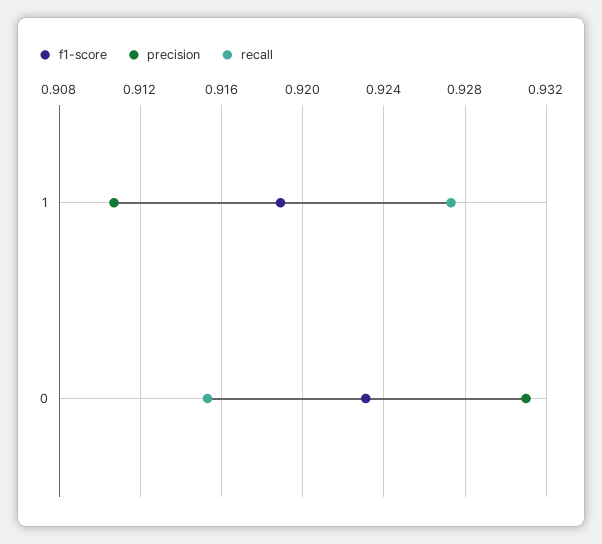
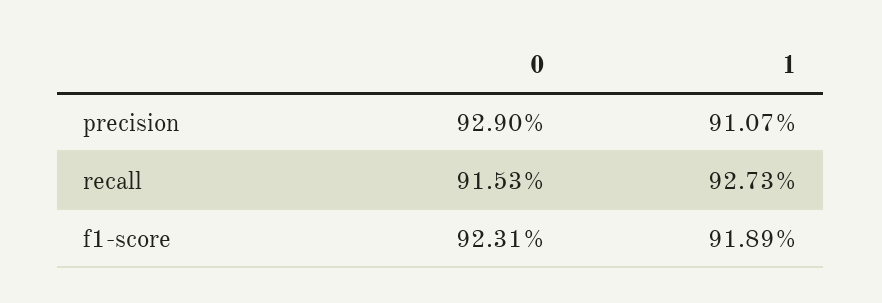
precision, 0: 0.931 -> 0.929

